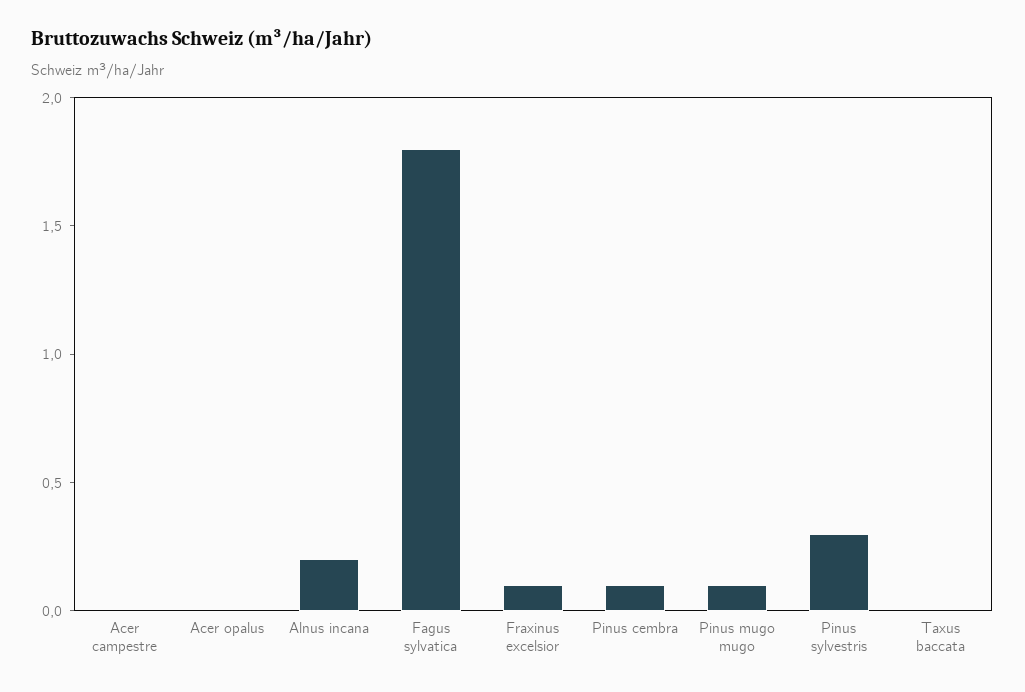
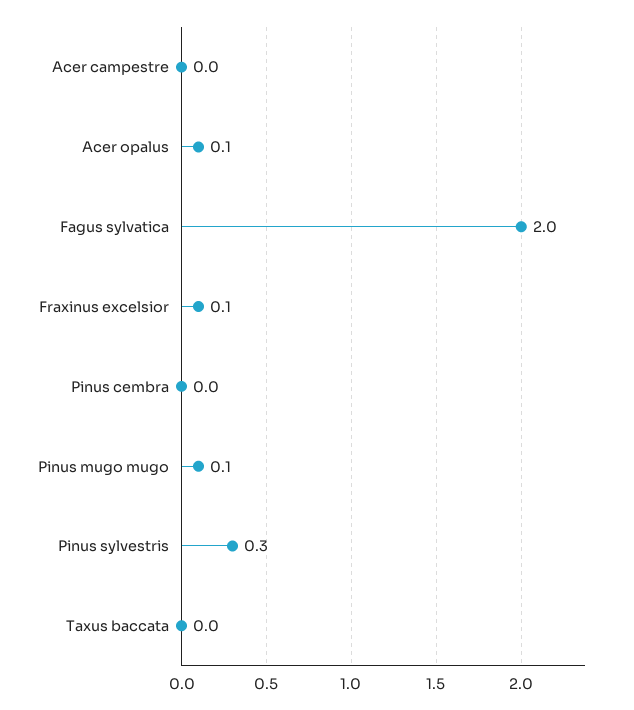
Acer opalus: 0 -> 0.1
Alnus incana: 0.2 -> none
Fagus sylvatica: 1.8 -> 2
Pinus cembra: 0.1 -> 0

